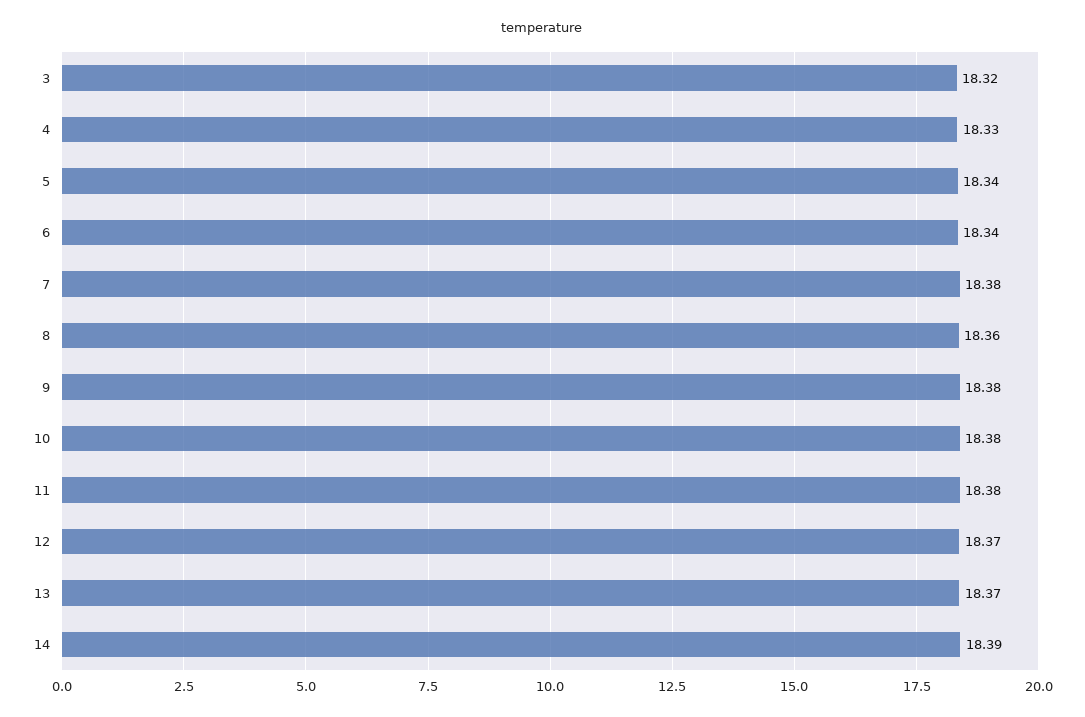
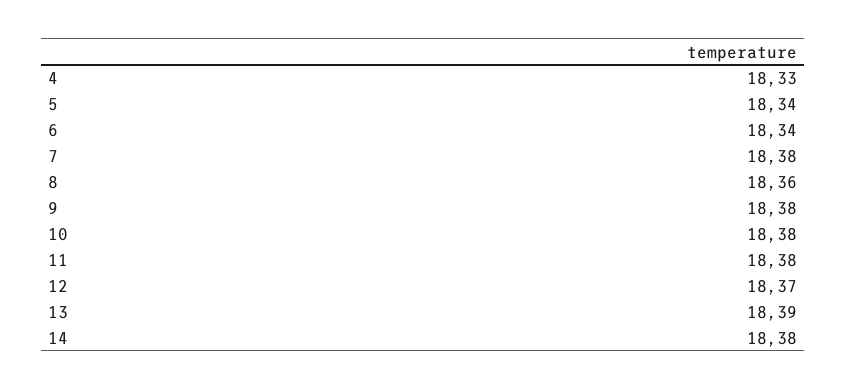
3: 18.32 -> none
13: 18.37 -> 18.39
14: 18.39 -> 18.38

